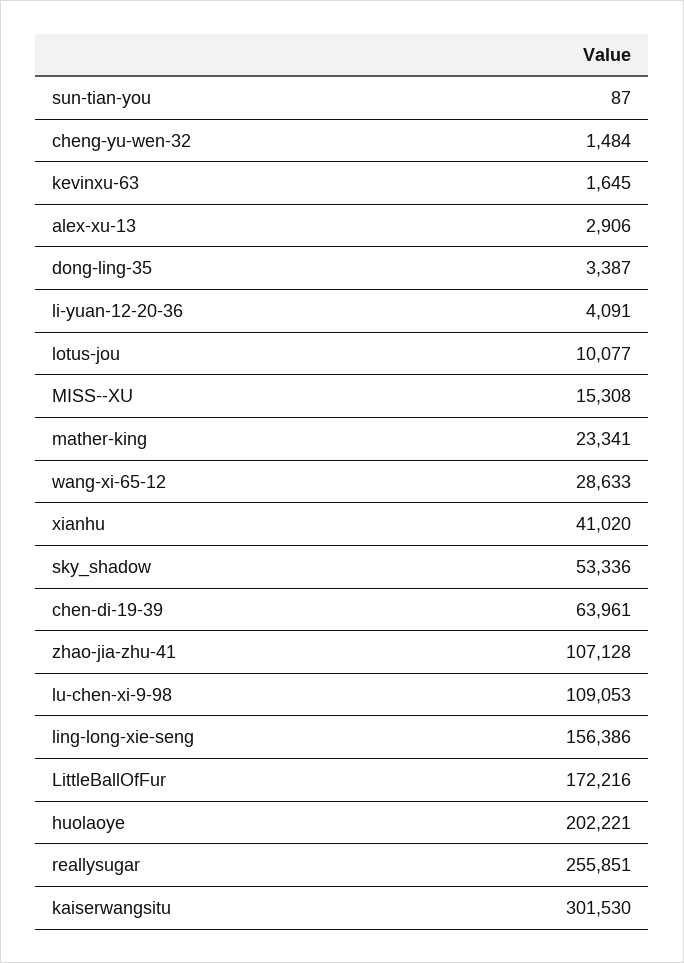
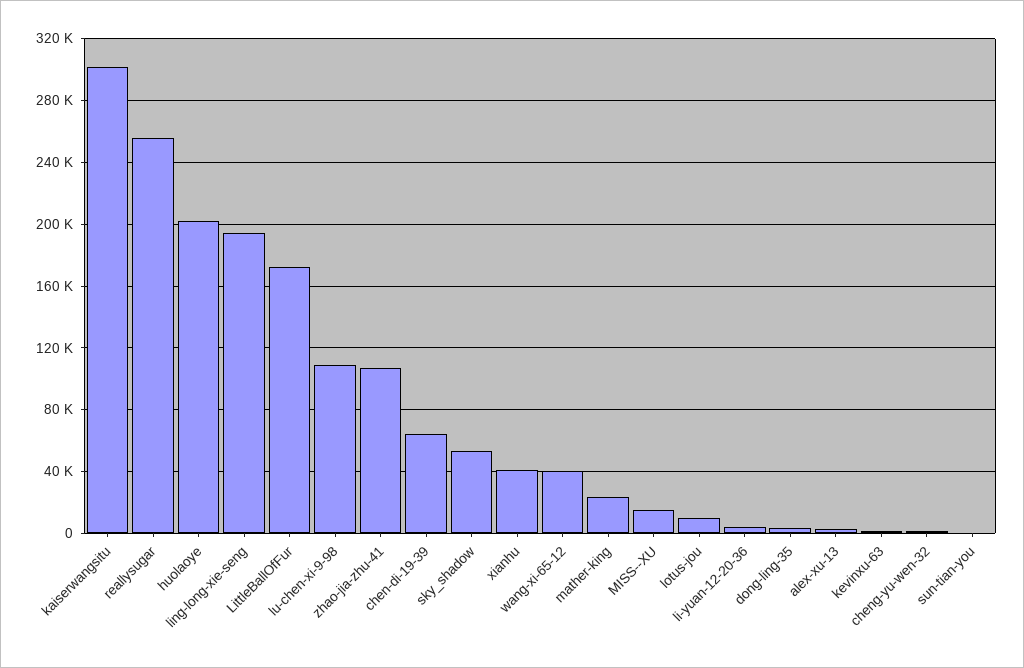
wang-xi-65-12: 28633 -> 40000
ling-long-xie-seng: 156386 -> 195000

